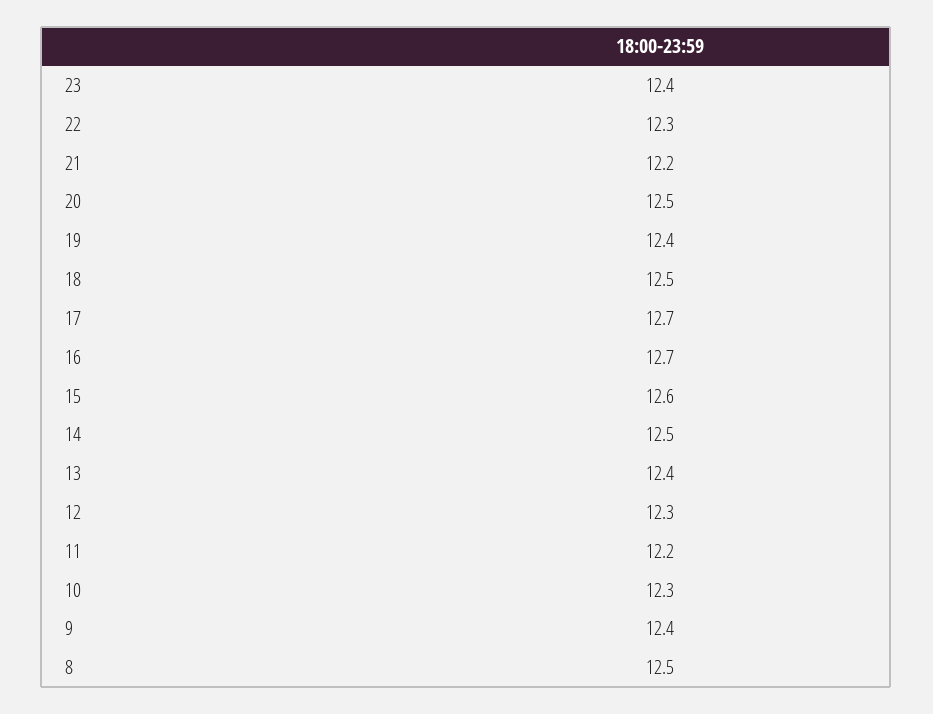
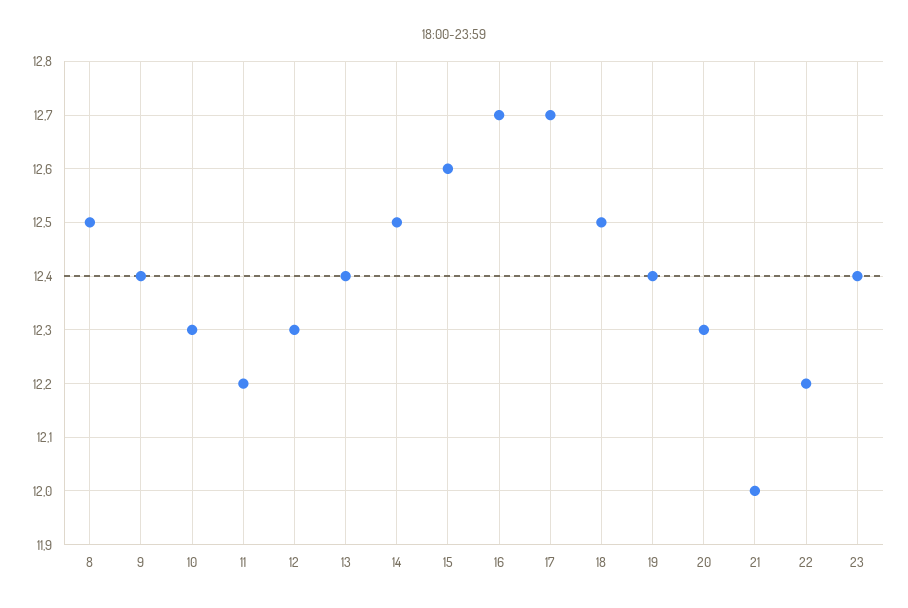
22: 12.3 -> 12.2
21: 12.2 -> 12
20: 12.5 -> 12.3

